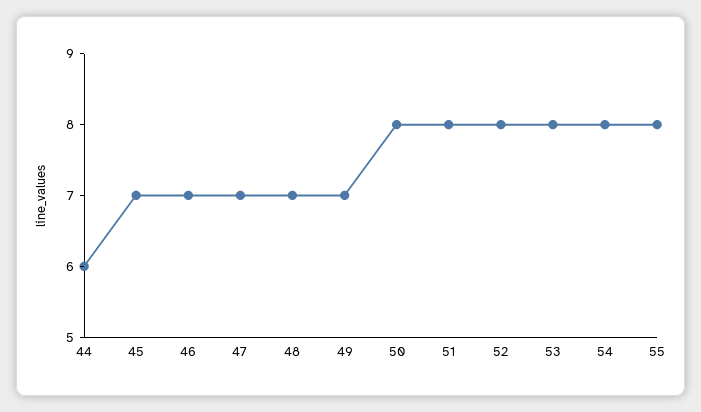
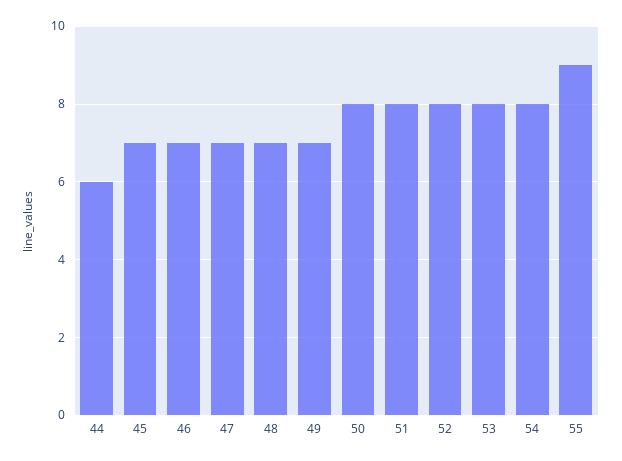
55: 8 -> 9

